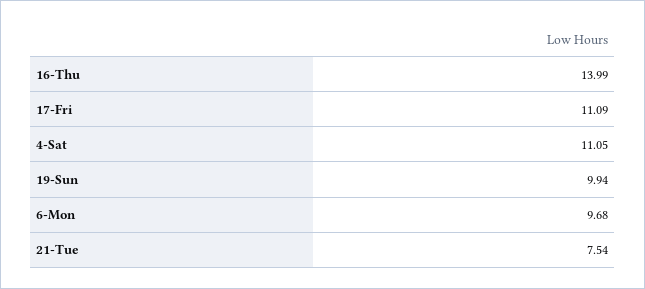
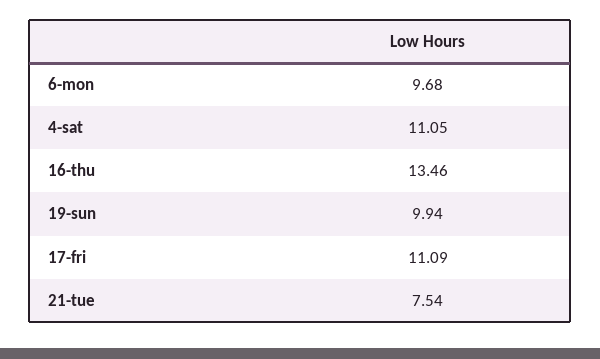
16-Thu: 13.99 -> 13.46

